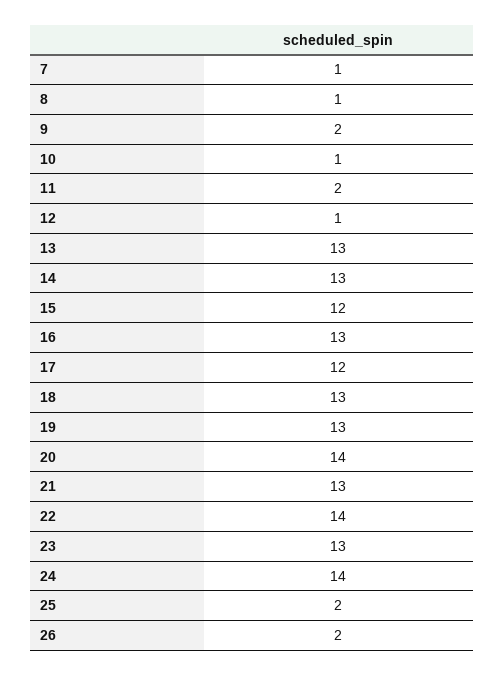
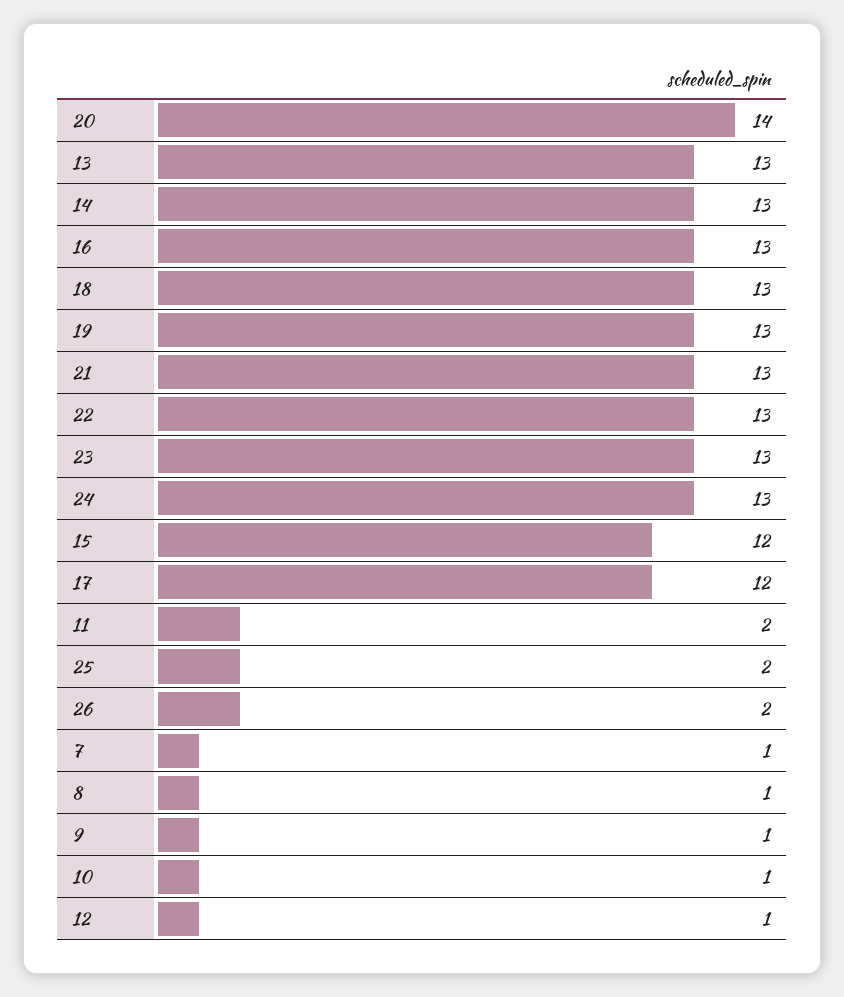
9: 2 -> 1
22: 14 -> 13
24: 14 -> 13

